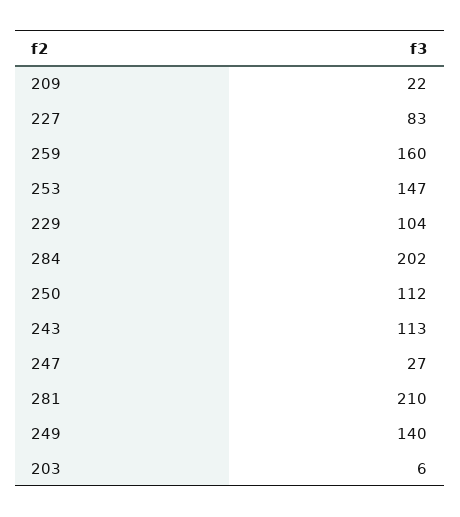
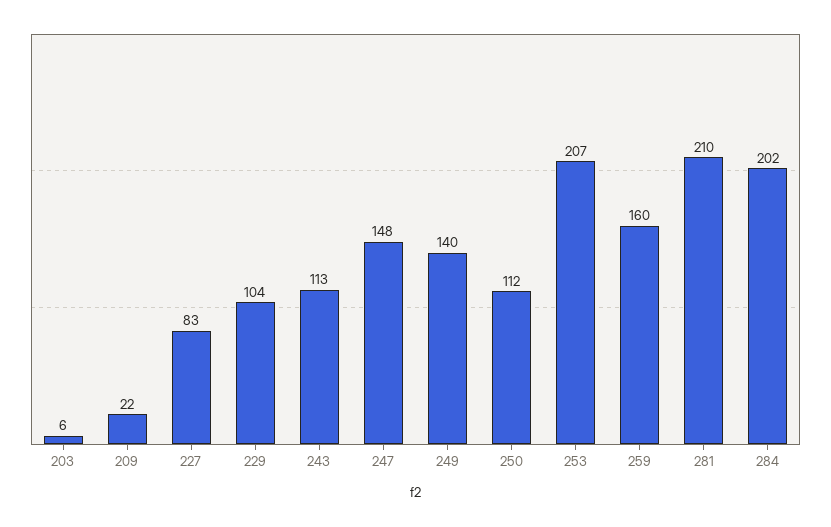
253: 147 -> 207
247: 27 -> 148

